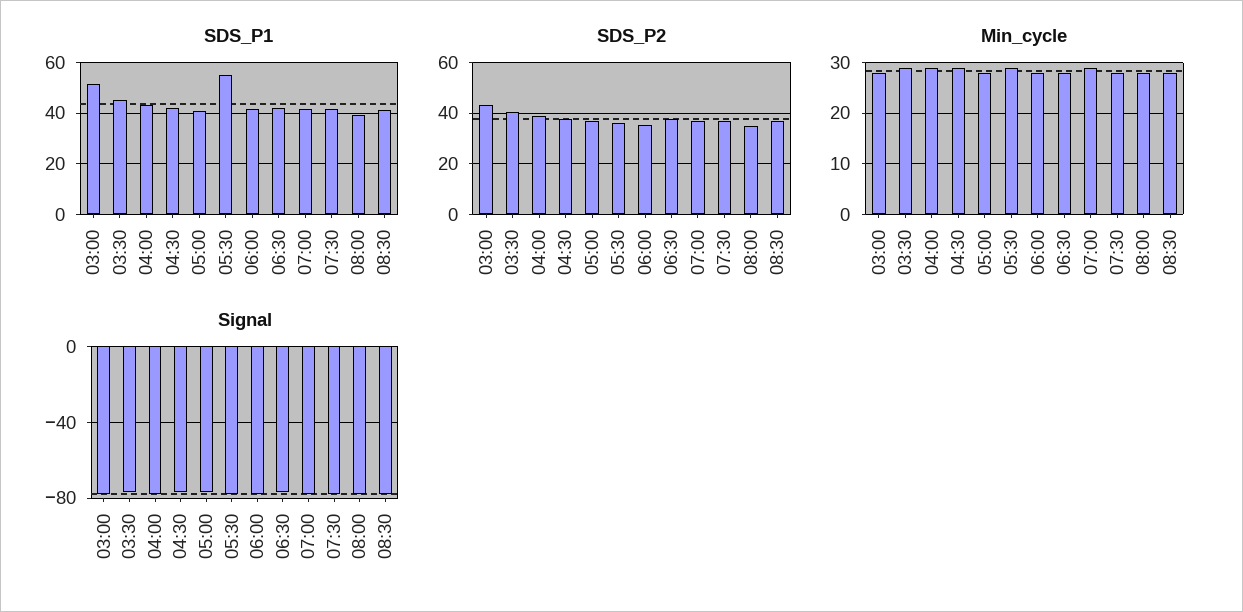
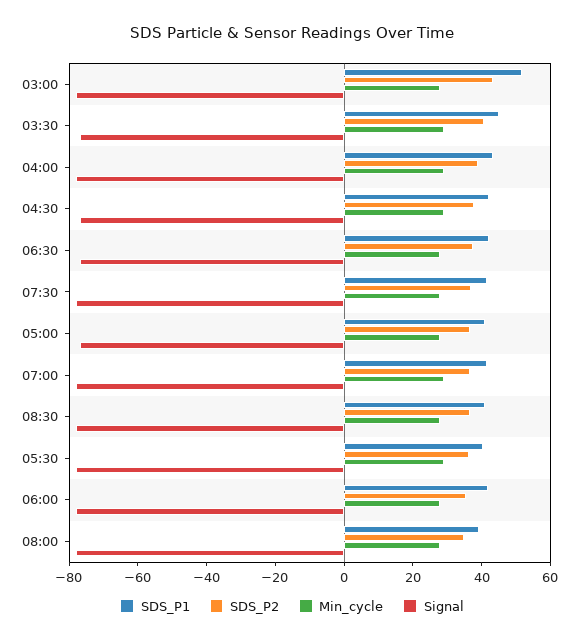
SDS_P1, 05:30: 55 -> 40

